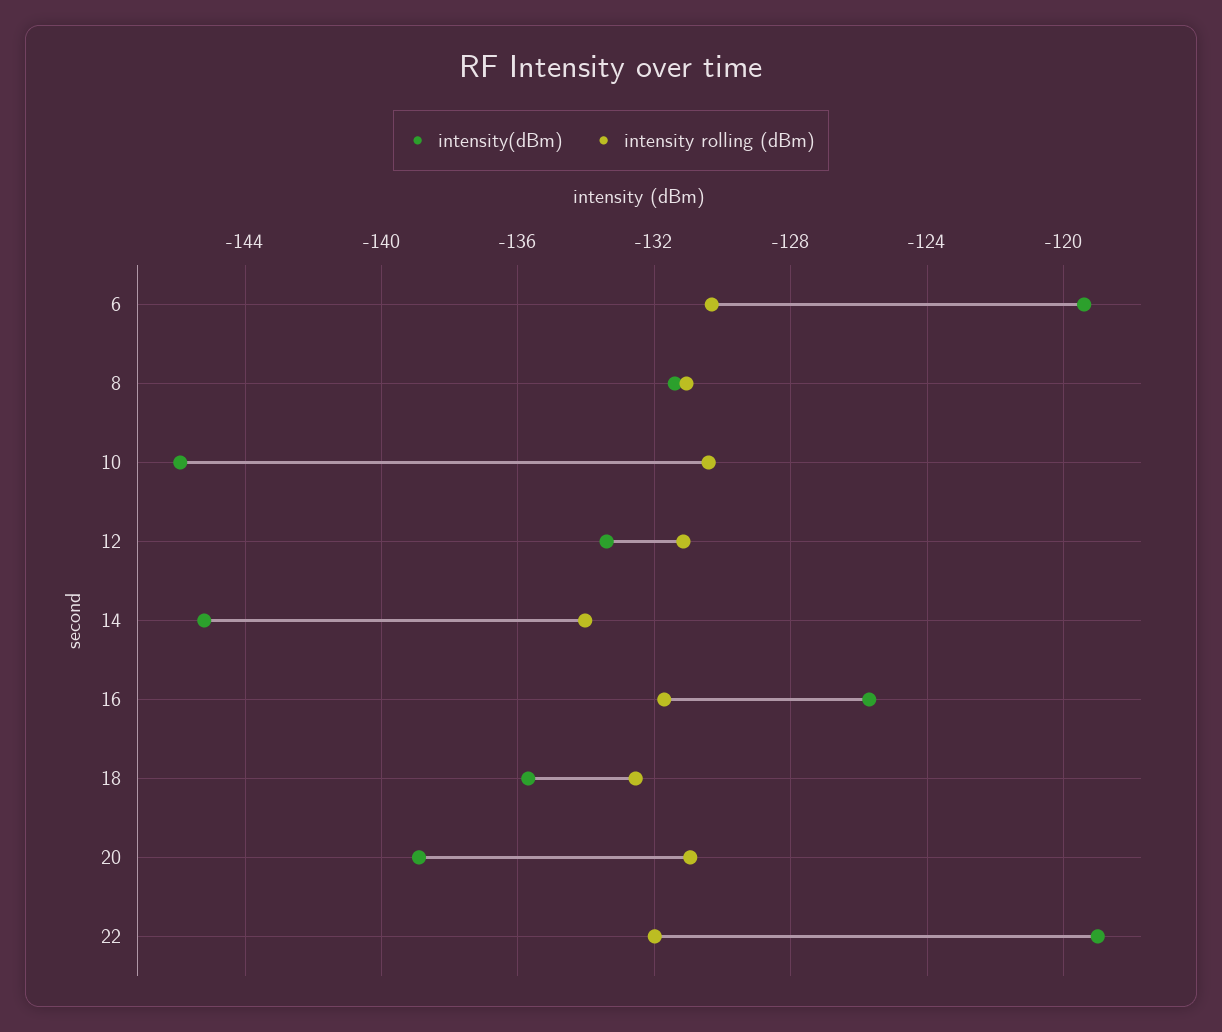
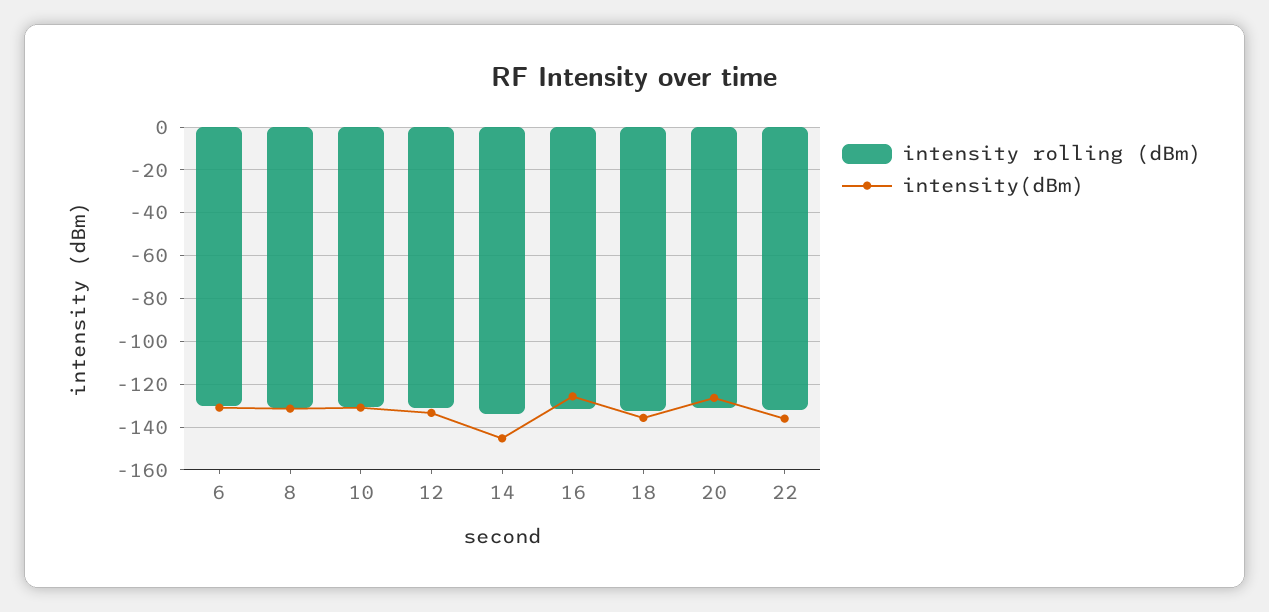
intensity(dBm), 6: -119.5 -> -130
intensity(dBm), 10: -146 -> -130
intensity(dBm), 20: -139 -> -125
intensity(dBm), 22: -119 -> -135

